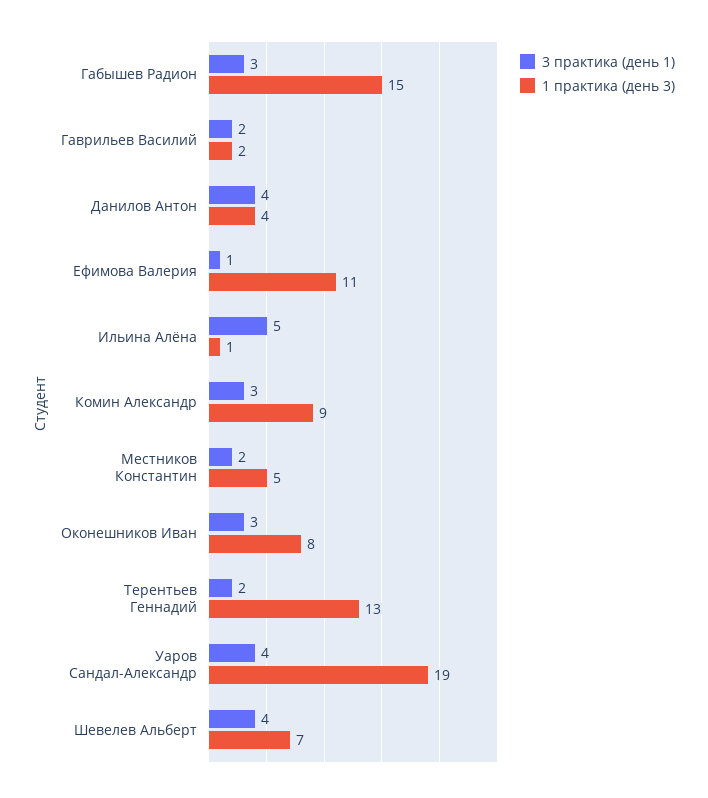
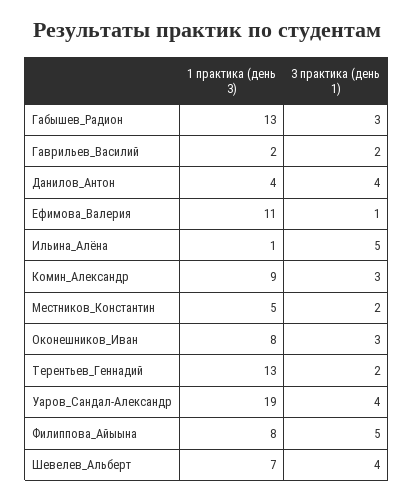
1 практика (день 3), Габышев Радион: 15 -> 13
1 практика (день 3), Филиппова_Айыына: none -> 8
3 практика (день 1), Филиппова_Айыына: none -> 5

